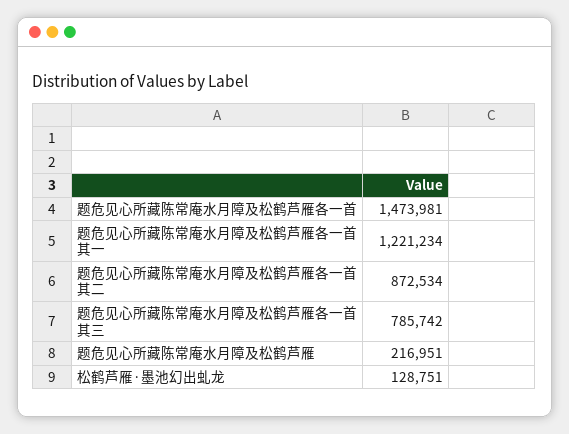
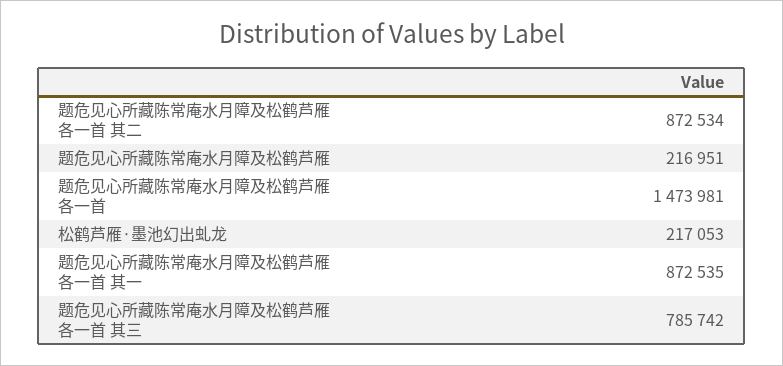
题危见心所藏陈常庵水月障及松鹤芦雁各一首 其一: 1221234 -> 872535
松鹤芦雁·墨池幻出虬龙: 128751 -> 217053

